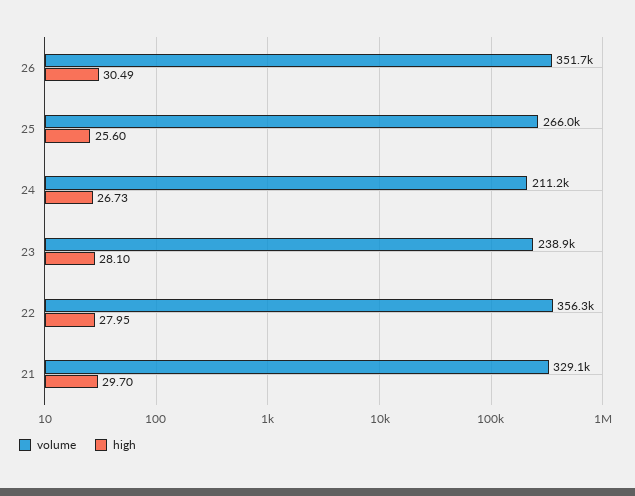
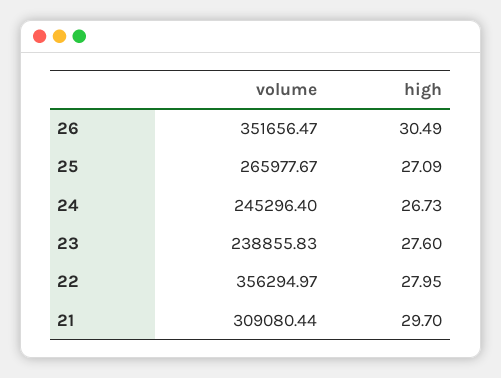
high, 25: 25.6 -> 27.09
volume, 24: 211200 -> 245296.4
high, 23: 28.1 -> 27.6
volume, 21: 329100 -> 309080.44

